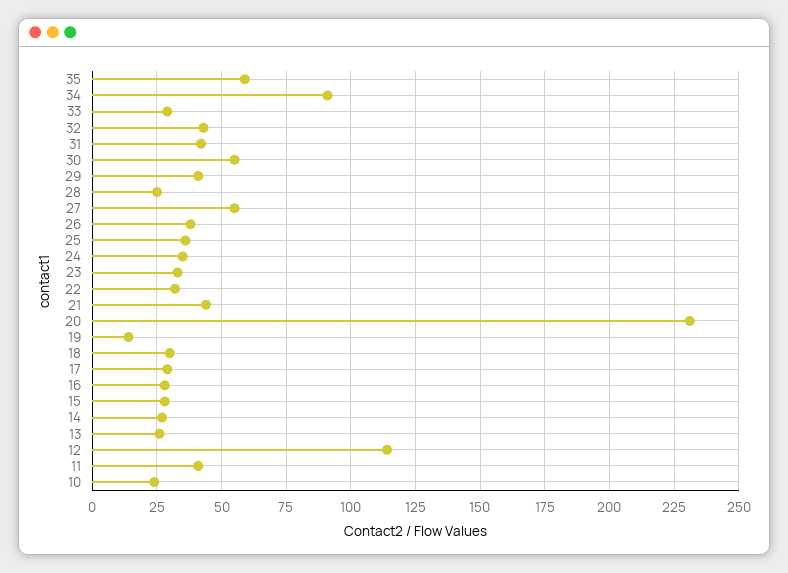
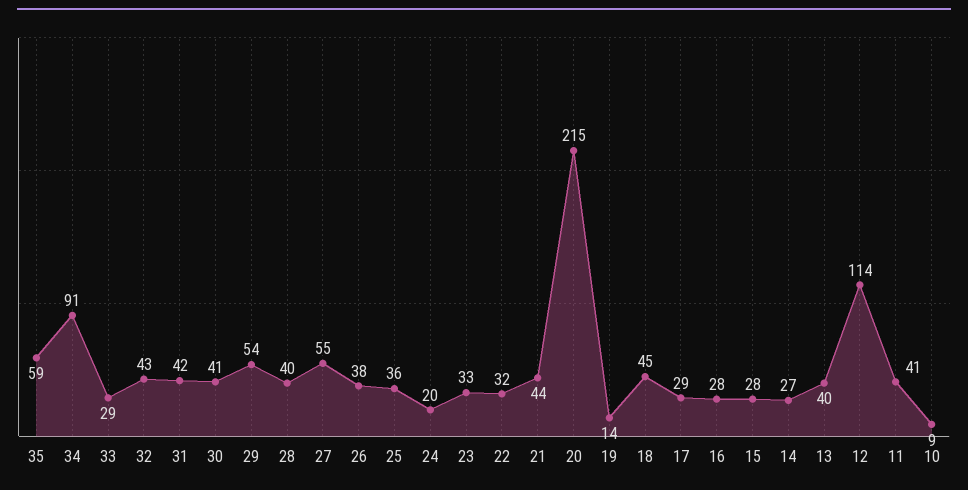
30: 55 -> 41
29: 40 -> 54
28: 25 -> 40
24: 35 -> 20
20: 230 -> 215
18: 30 -> 45
13: 25 -> 40
10: 25 -> 9

